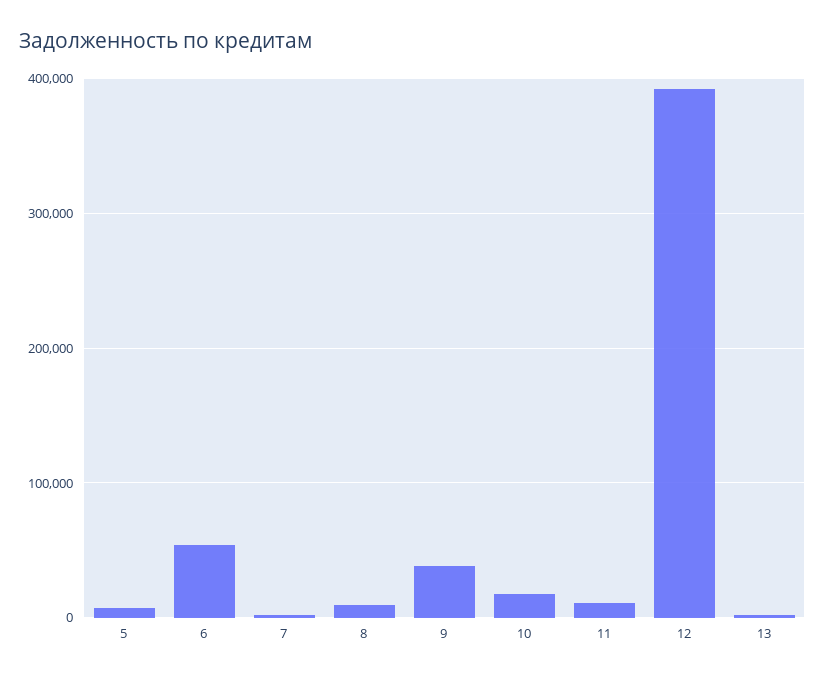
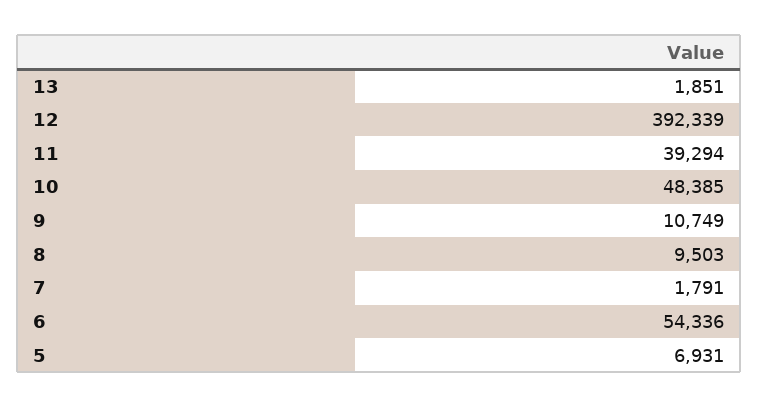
9: 40000 -> 10749
10: 20000 -> 48385
11: 10000 -> 39294

